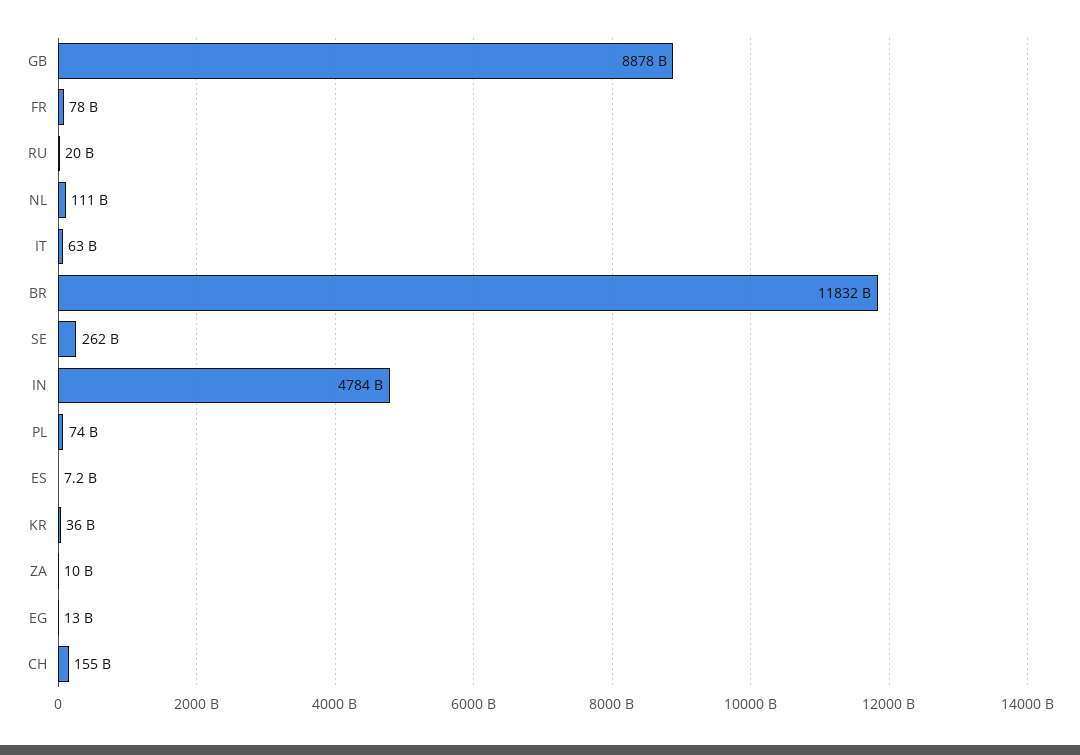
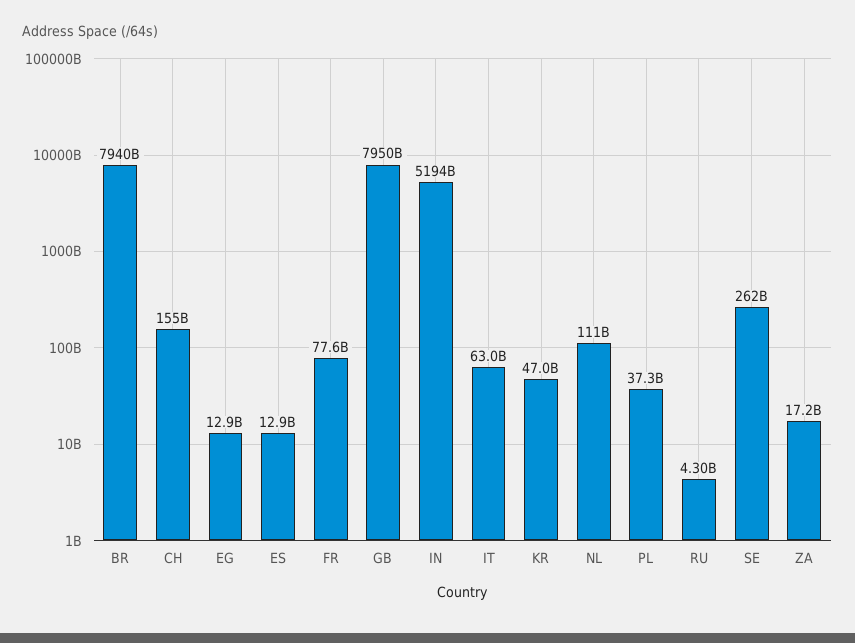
GB: 8878000000000 -> 7950000000000
RU: 20000000000 -> 4300000000
BR: 11832000000000 -> 7940000000000
IN: 4784000000000 -> 5194000000000
PL: 74000000000 -> 37300000000
ES: 7200000000 -> 12900000000
KR: 36000000000 -> 47000000000
ZA: 10000000000 -> 17200000000

